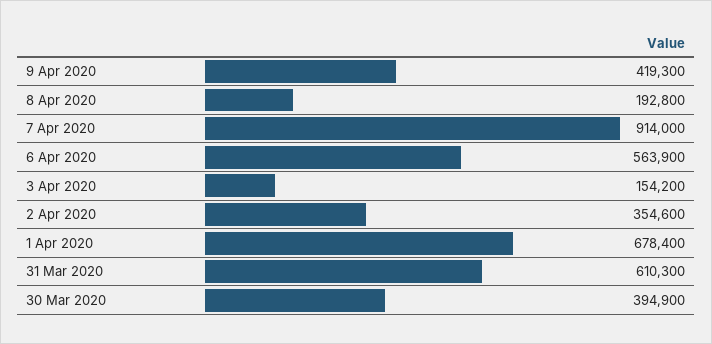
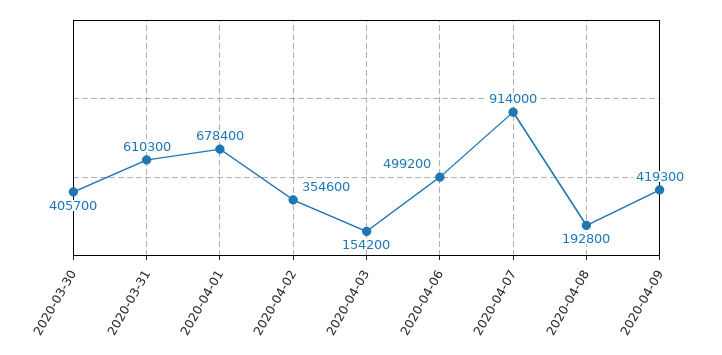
6 Apr 2020: 563900 -> 499200
30 Mar 2020: 394900 -> 405700

